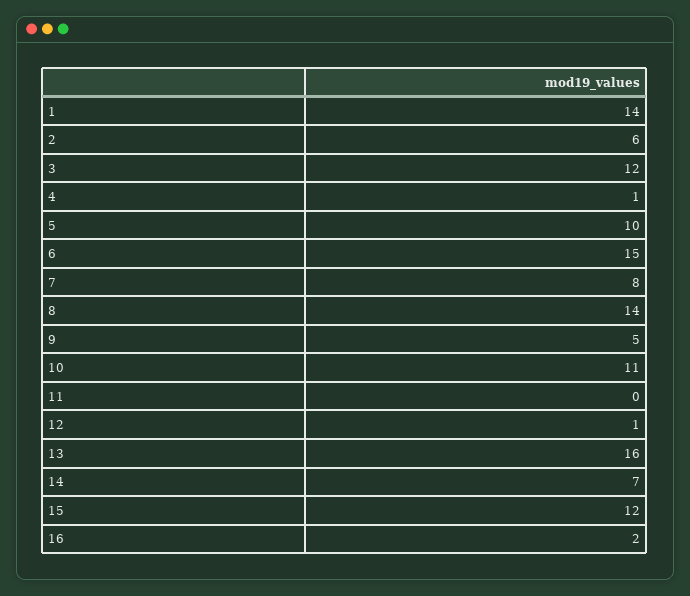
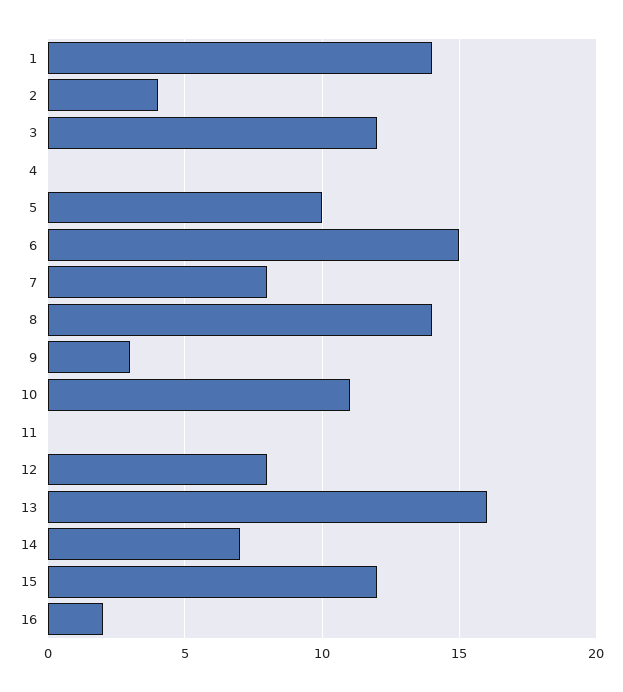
2: 6 -> 4
4: 1 -> 0
9: 5 -> 3
12: 1 -> 8

